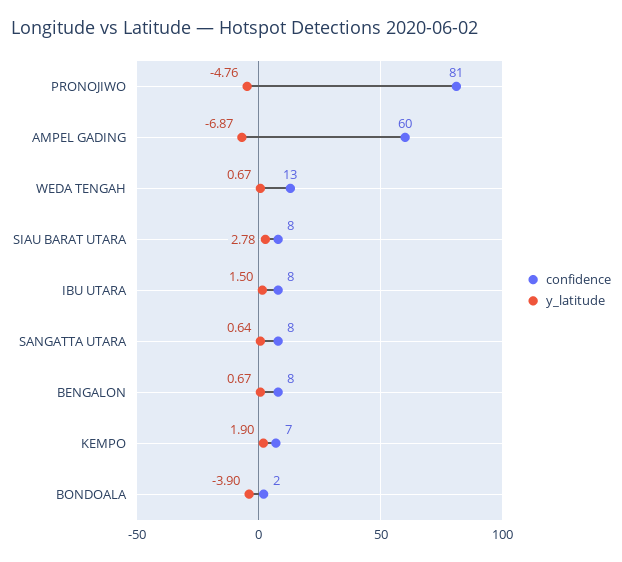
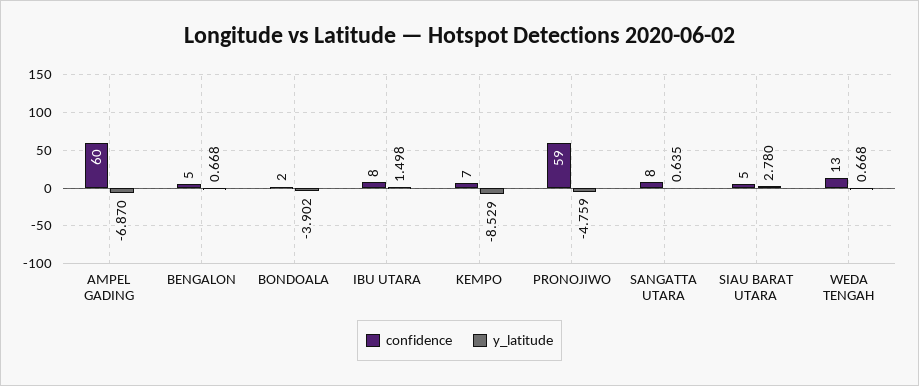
confidence, PRONOJIWO: 81 -> 59
confidence, SIAU BARAT UTARA: 8 -> 5
confidence, BENGALON: 8 -> 5
y_latitude, KEMPO: 1.9 -> -8.529

